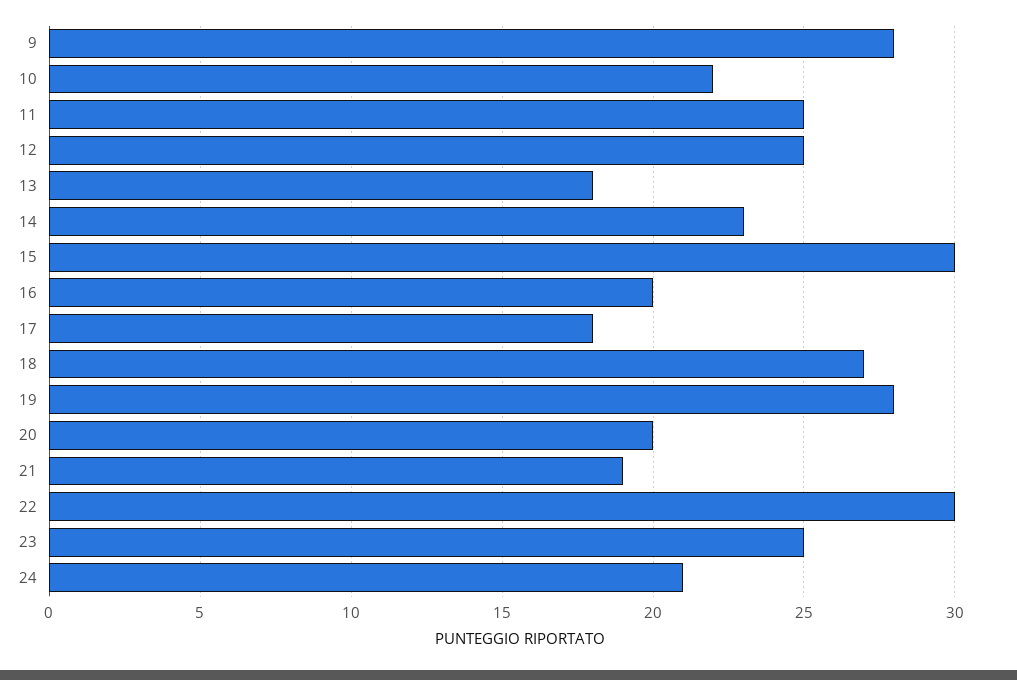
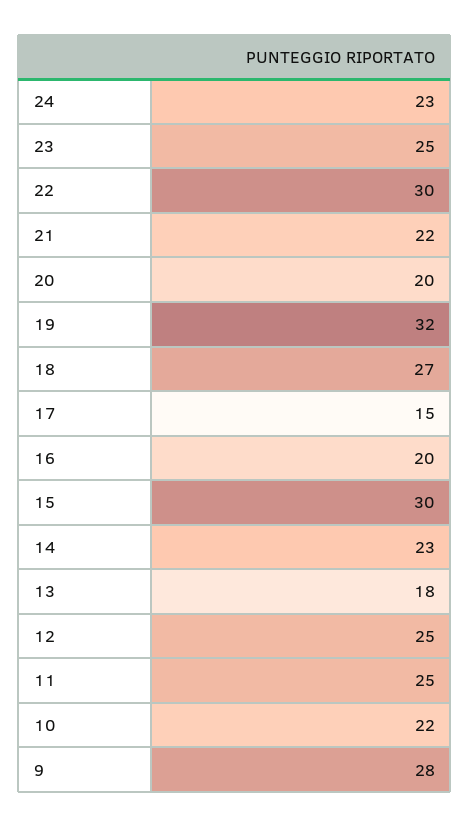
17: 18 -> 15
19: 28 -> 32
21: 19 -> 22
24: 21 -> 23

